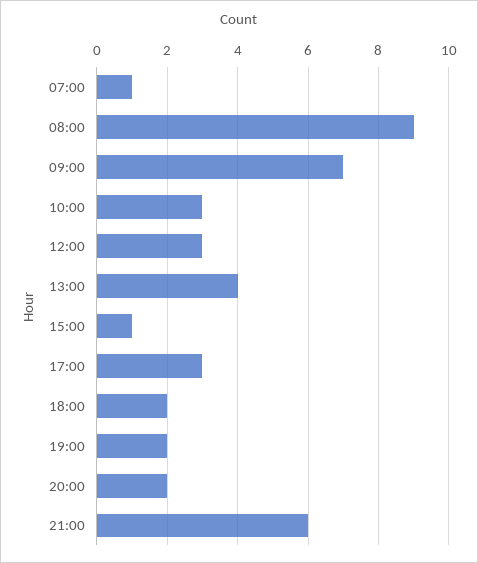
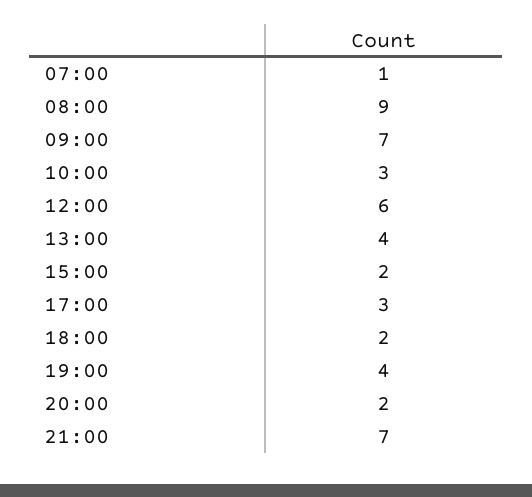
12:00: 3 -> 6
15:00: 1 -> 2
19:00: 2 -> 4
21:00: 6 -> 7

